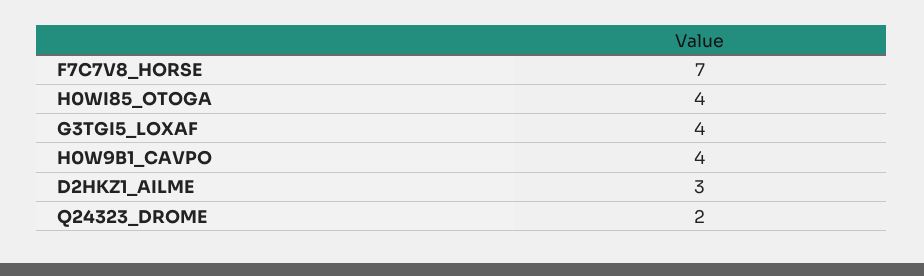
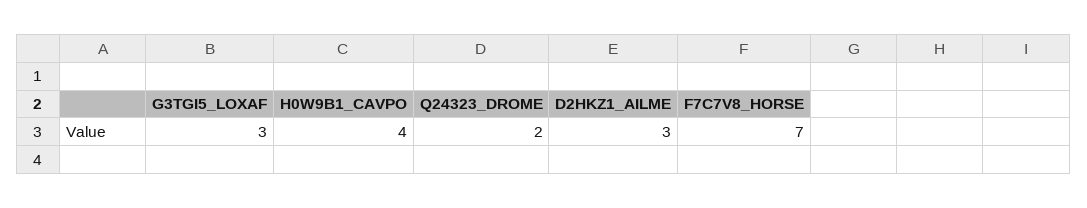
H0WI85_OTOGA: 4 -> none
G3TGI5_LOXAF: 4 -> 3

